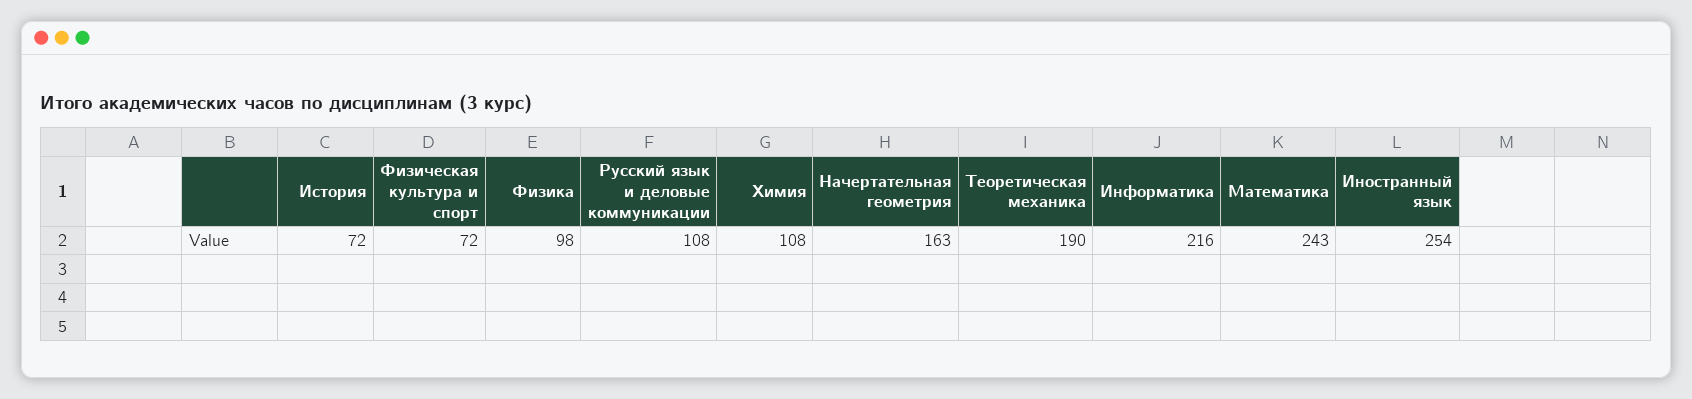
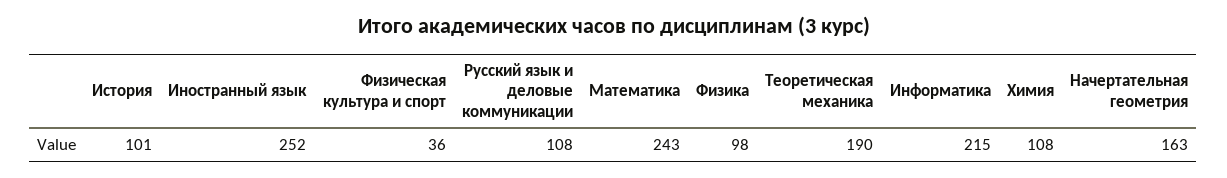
История: 72 -> 101
Физическая культура и спорт: 72 -> 36
Информатика: 216 -> 215
Иностранный язык: 254 -> 252

